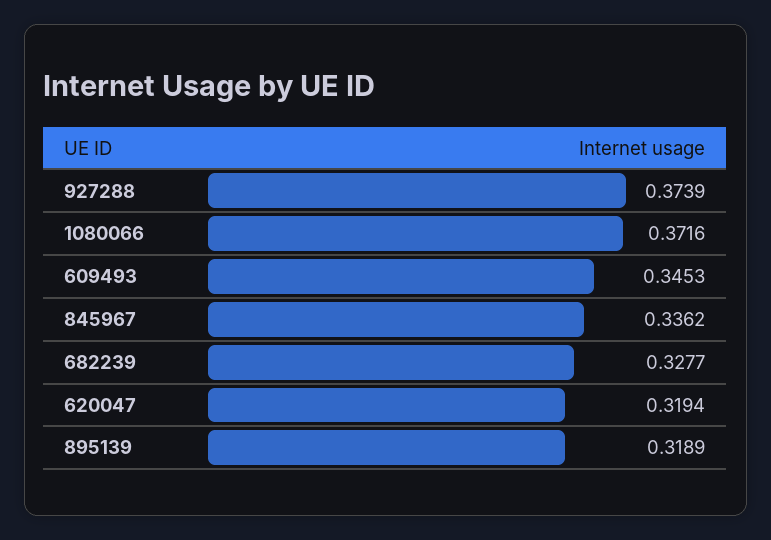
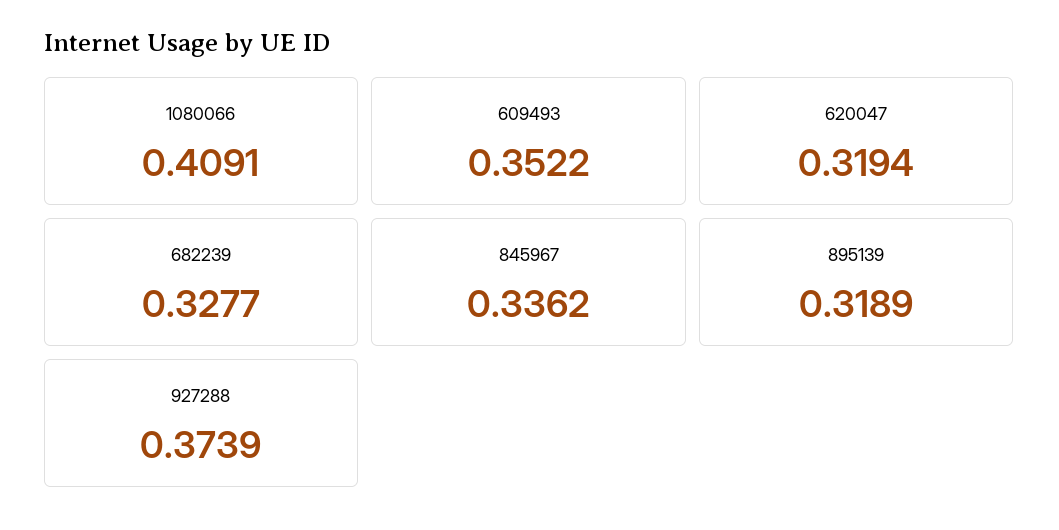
1080066: 0.3716 -> 0.4091
609493: 0.3453 -> 0.3522

